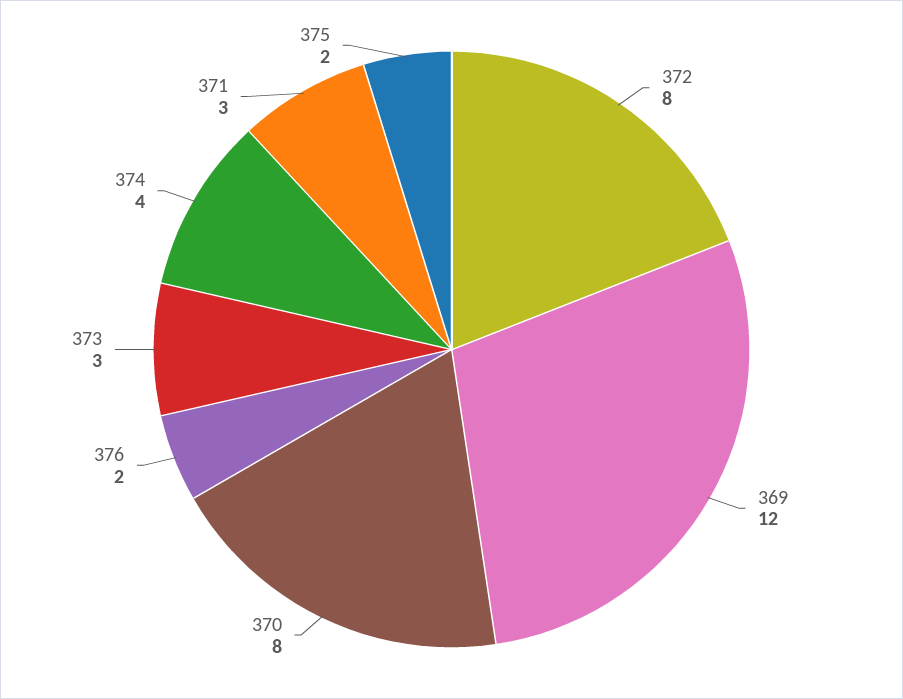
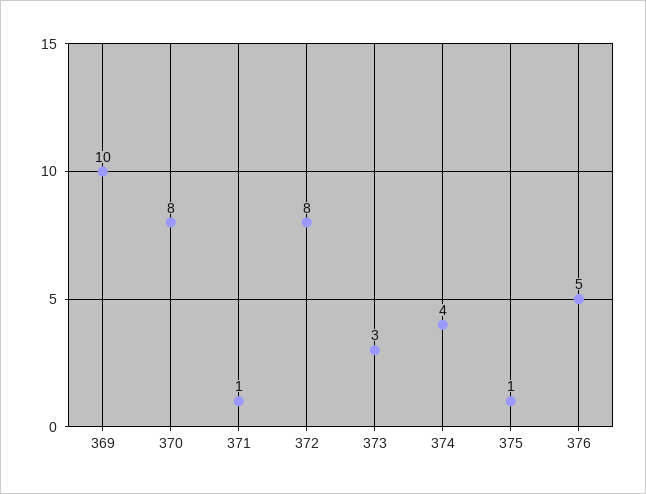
369: 12 -> 10
376: 2 -> 5
371: 3 -> 1
375: 2 -> 1

